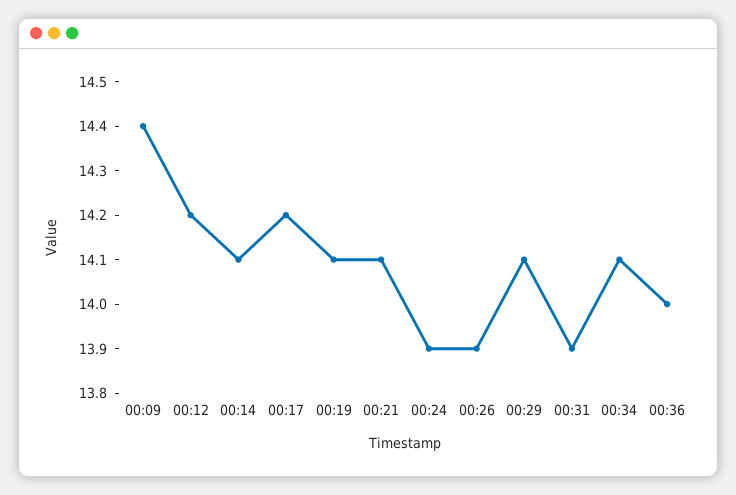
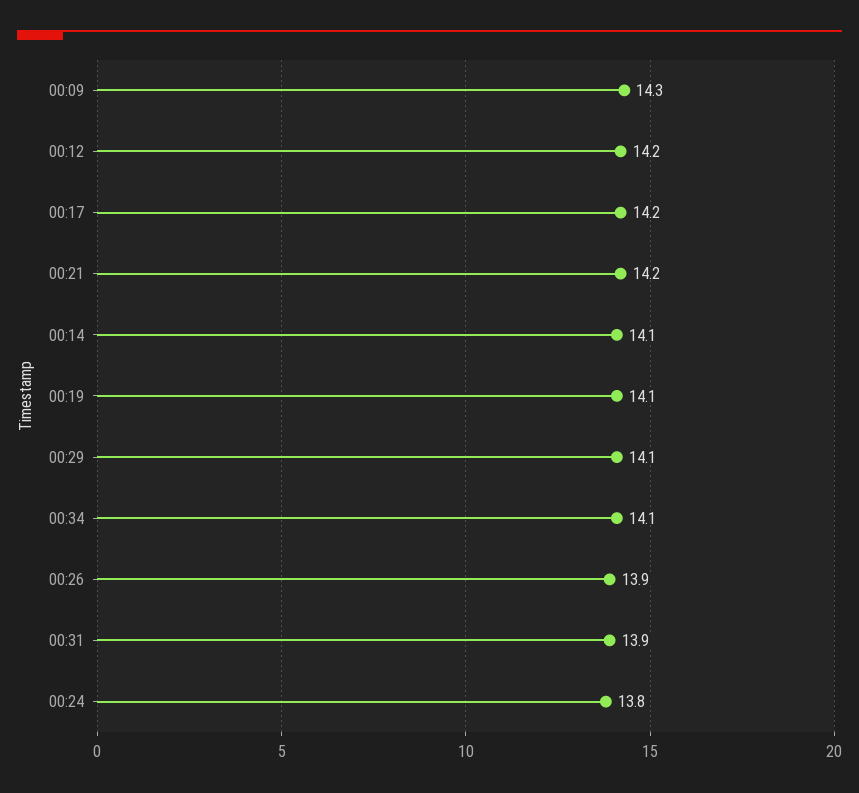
00:09: 14.4 -> 14.3
00:21: 14.1 -> 14.2
00:24: 13.9 -> 13.8
00:36: 14 -> none

